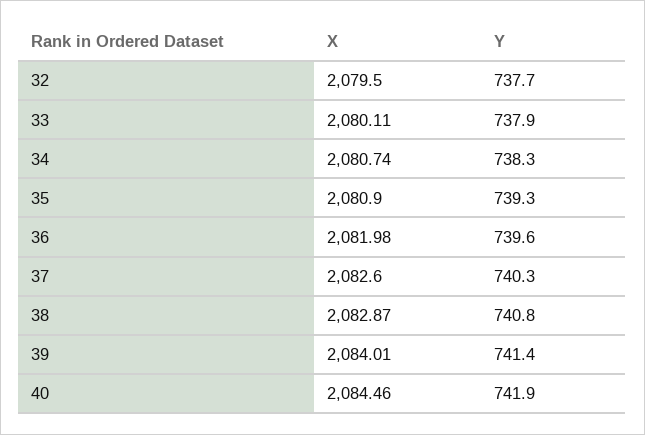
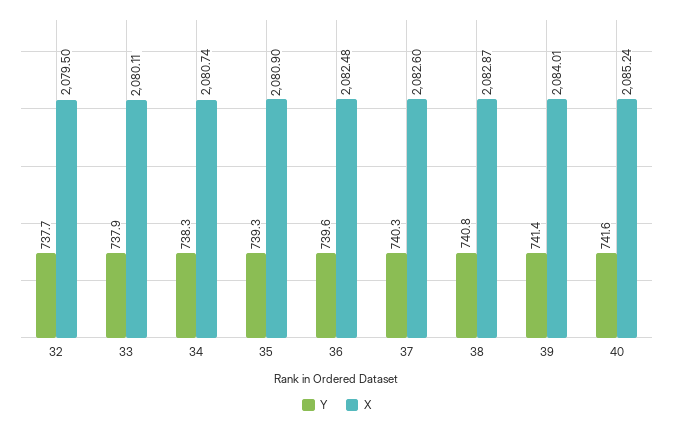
X, 36: 2081.98 -> 2082.48
X, 40: 2084.46 -> 2085.24
Y, 40: 741.9 -> 741.6

